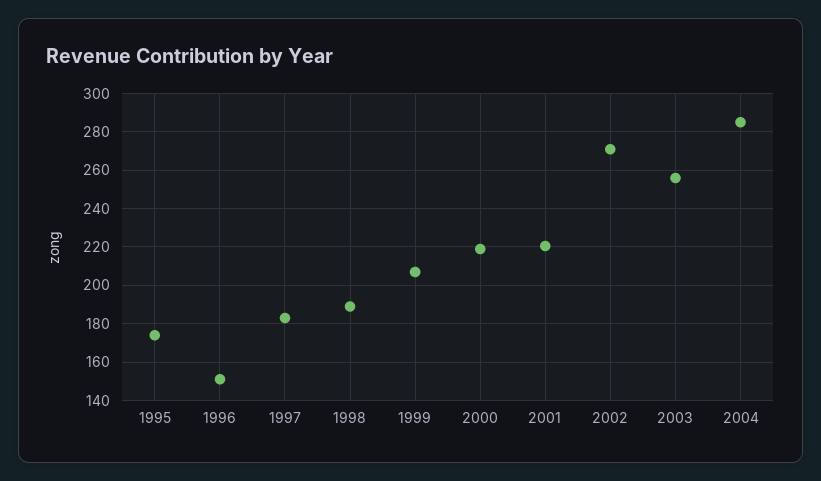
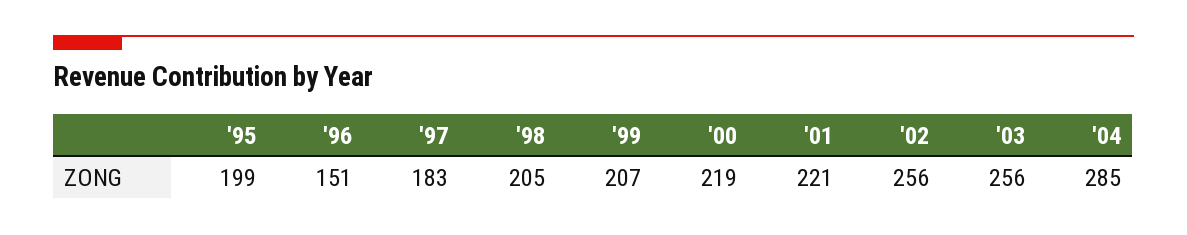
1995: 175 -> 199
1998: 190 -> 205
2002: 270 -> 256

